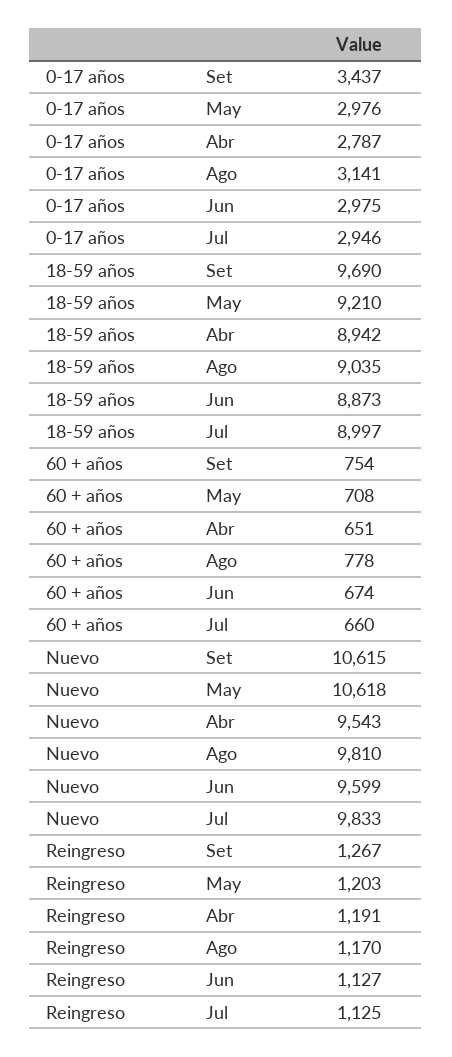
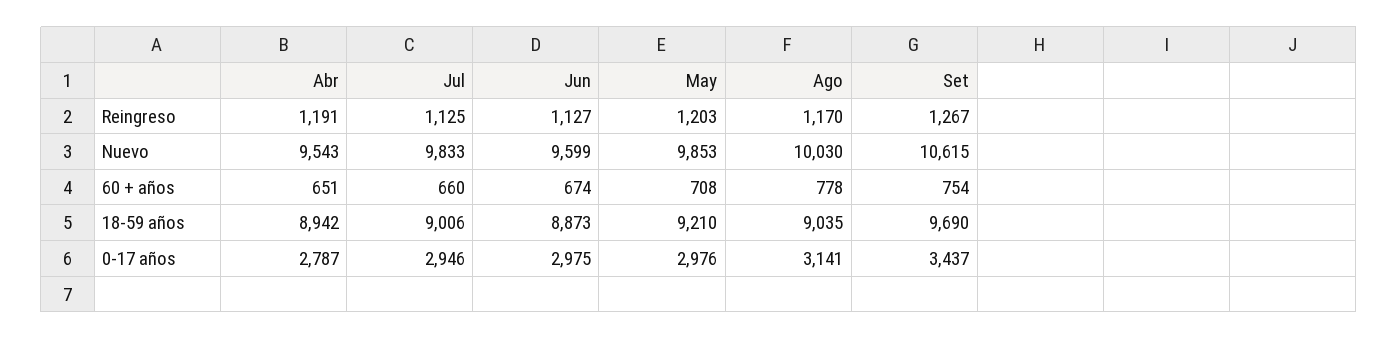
18-59 años, Jul: 8997 -> 9006
Nuevo, May: 10618 -> 9853
Nuevo, Ago: 9810 -> 10030

